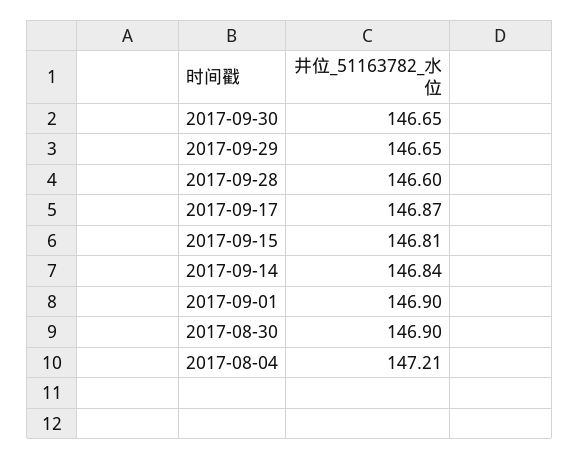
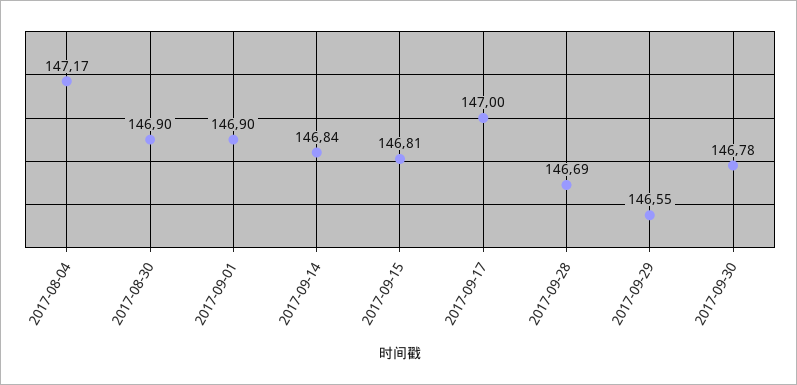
2017-09-30: 146.65 -> 146.78
2017-09-29: 146.65 -> 146.55
2017-09-28: 146.6 -> 146.69
2017-09-17: 146.87 -> 147
2017-08-04: 147.21 -> 147.17

